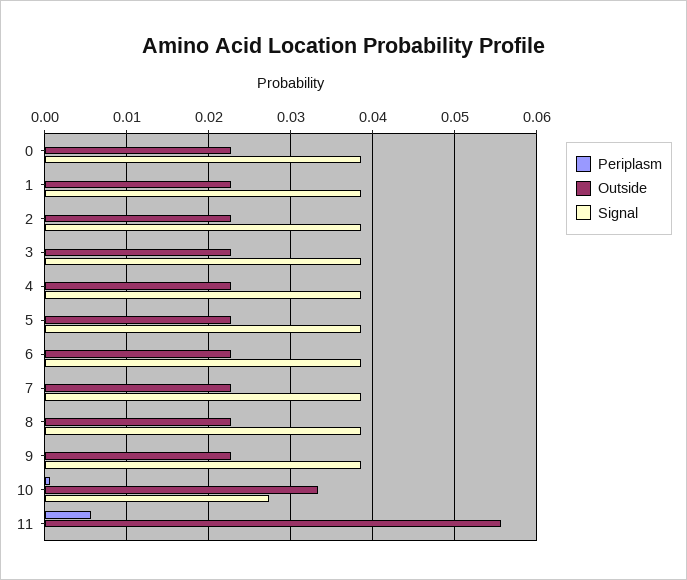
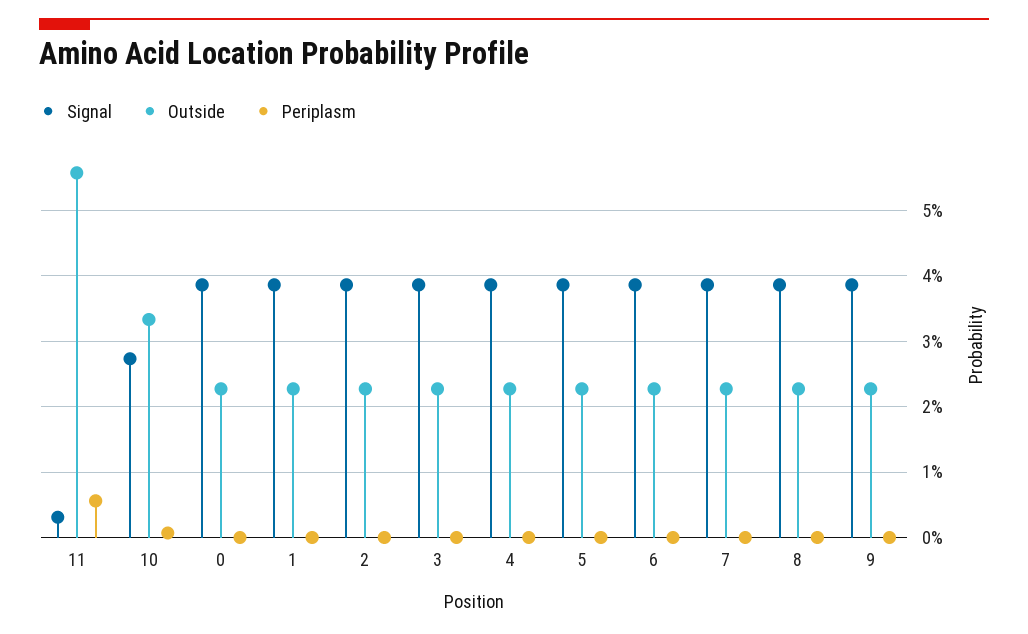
Signal, 11: 0 -> 0.003

